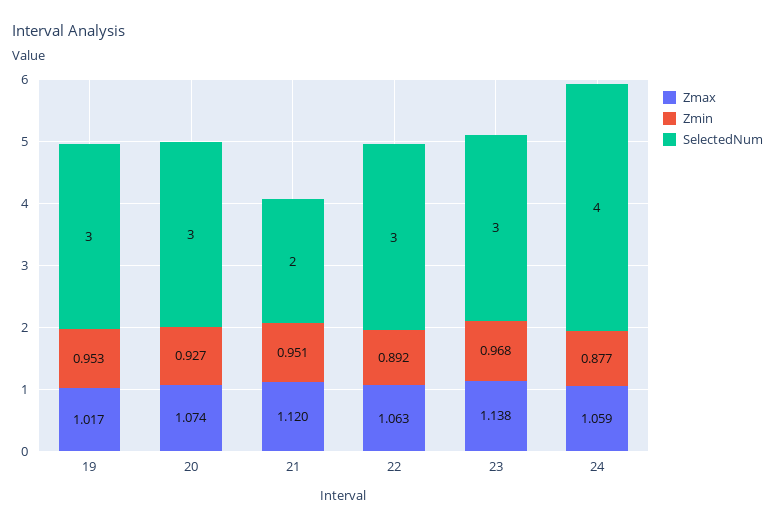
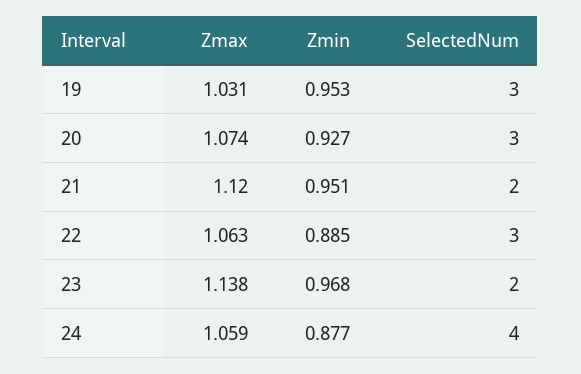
Zmax, 19: 1.017 -> 1.031
Zmin, 22: 0.892 -> 0.885
SelectedNum, 23: 3 -> 2

